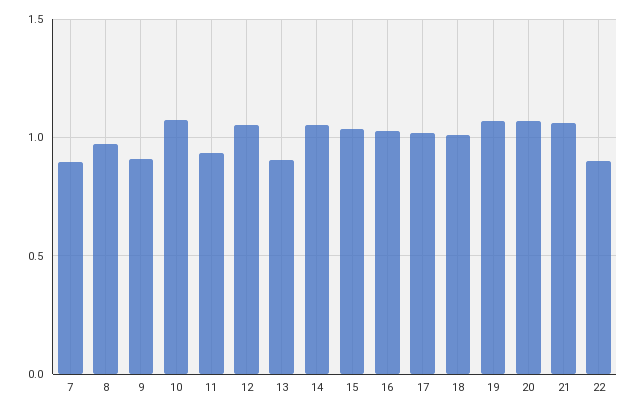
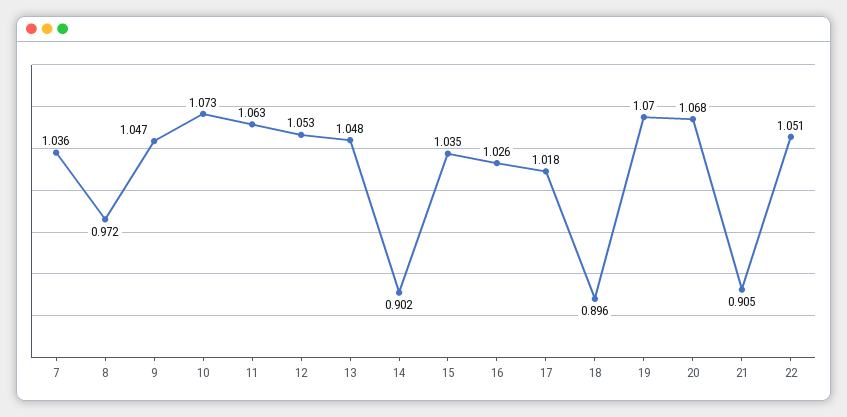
7: 0.9 -> 1.036
9: 0.9 -> 1.047
11: 0.95 -> 1.063
13: 0.9 -> 1.048
14: 1.05 -> 0.902
18: 1 -> 0.896
21: 1.05 -> 0.905
22: 0.9 -> 1.051

